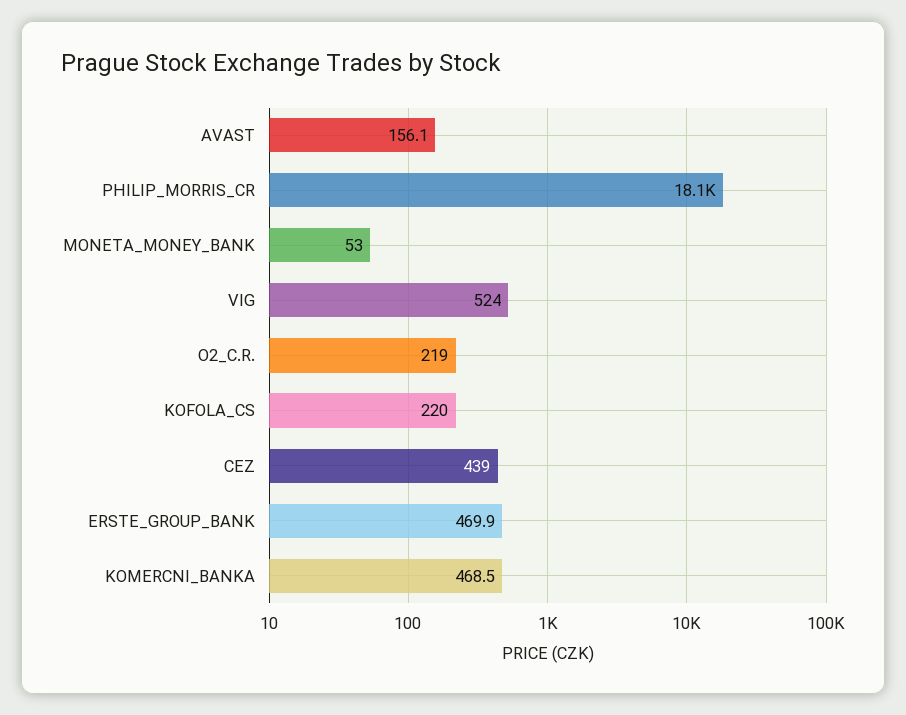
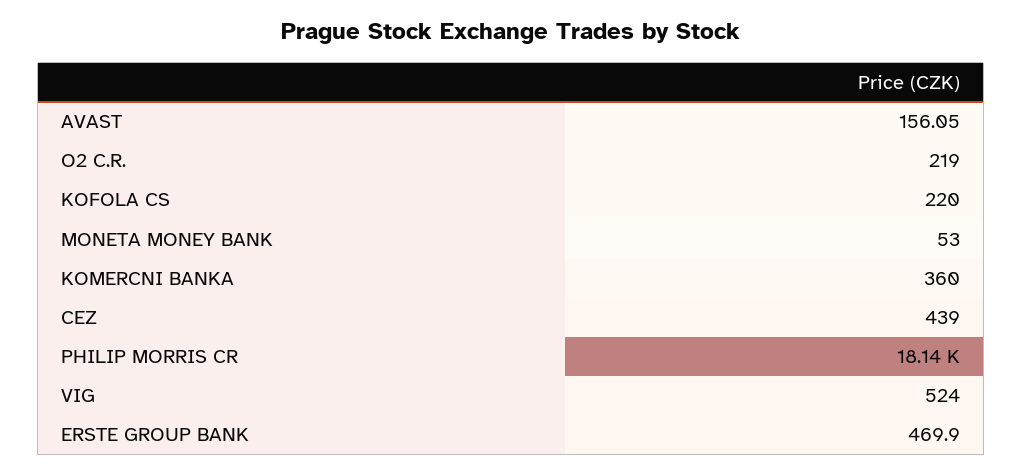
KOMERCNI_BANKA: 468.5 -> 360

